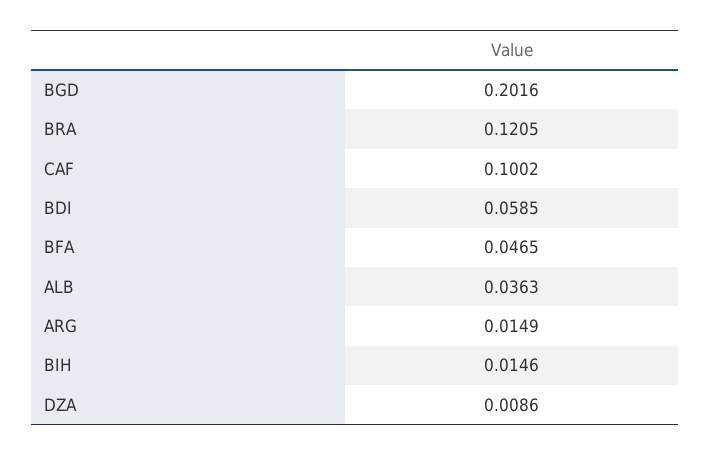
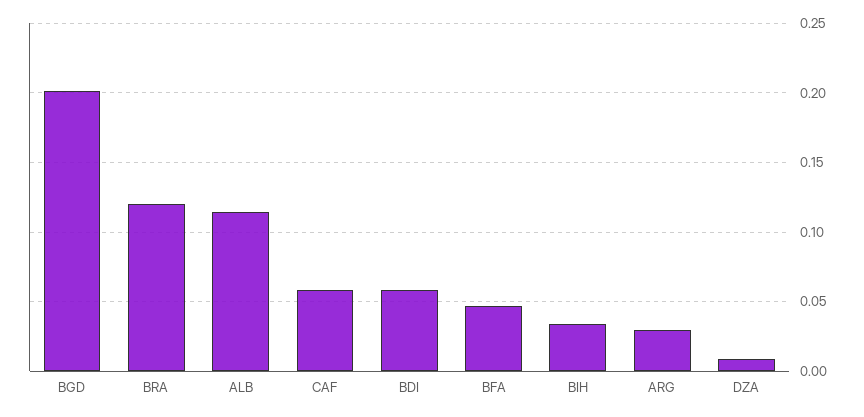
CAF: 0.1002 -> 0.06
ALB: 0.0363 -> 0.115
ARG: 0.0149 -> 0.03
BIH: 0.0146 -> 0.035

